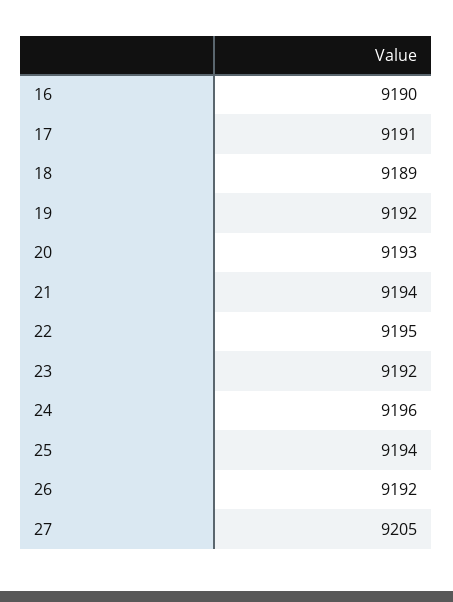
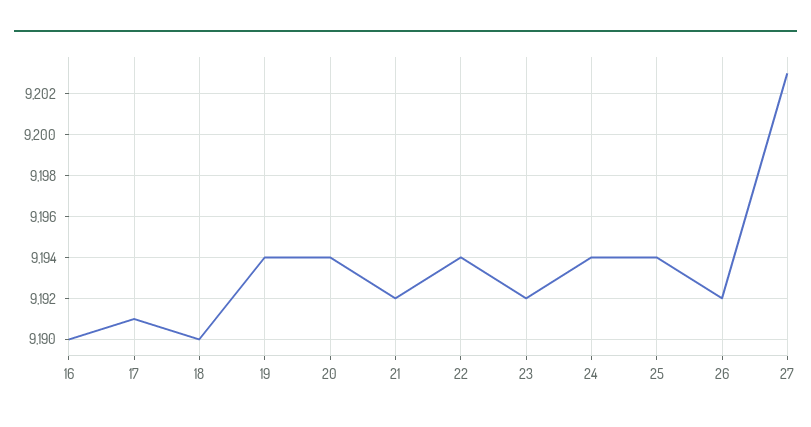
18: 9189 -> 9190
19: 9192 -> 9194
20: 9193 -> 9194
21: 9194 -> 9192
22: 9195 -> 9194
24: 9196 -> 9194
27: 9205 -> 9203

